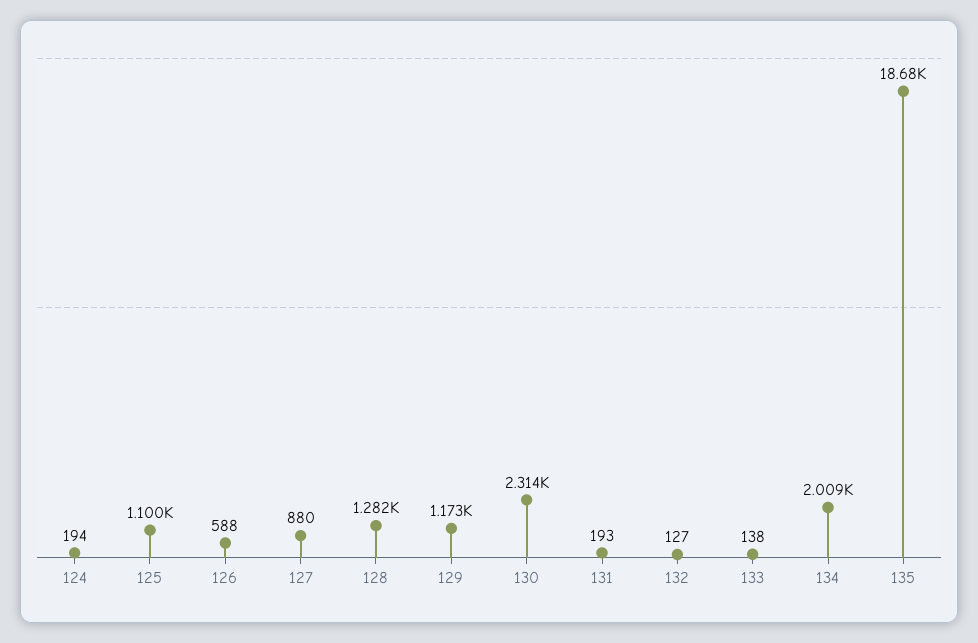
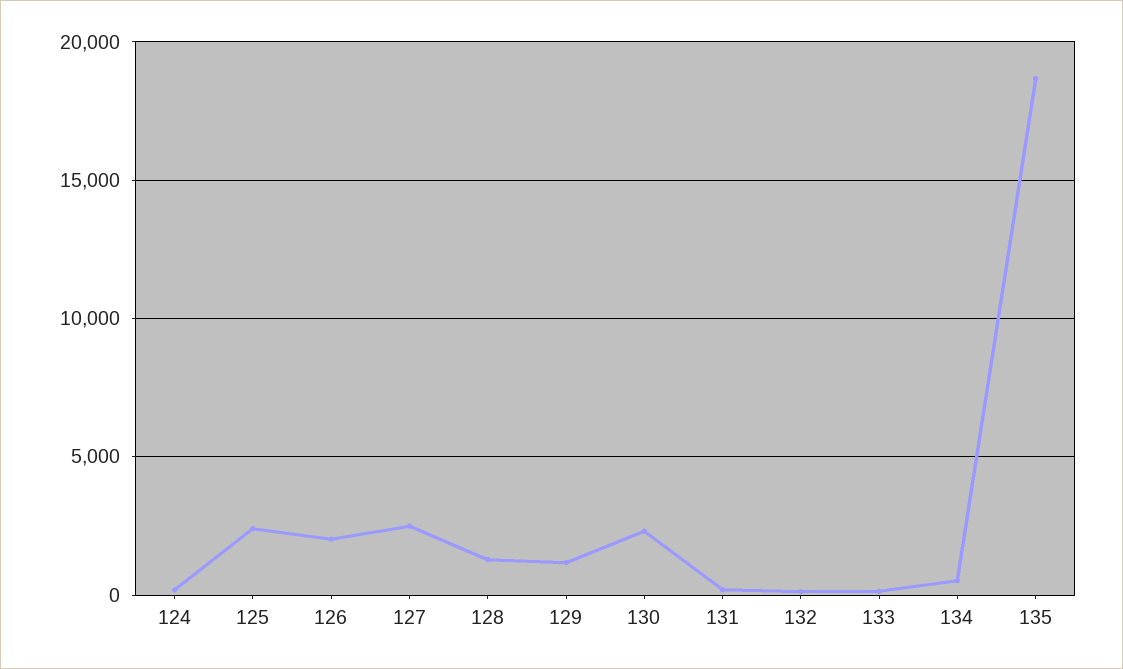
125: 1100 -> 2500
126: 588 -> 2000
127: 880 -> 2500
134: 2009 -> 500

